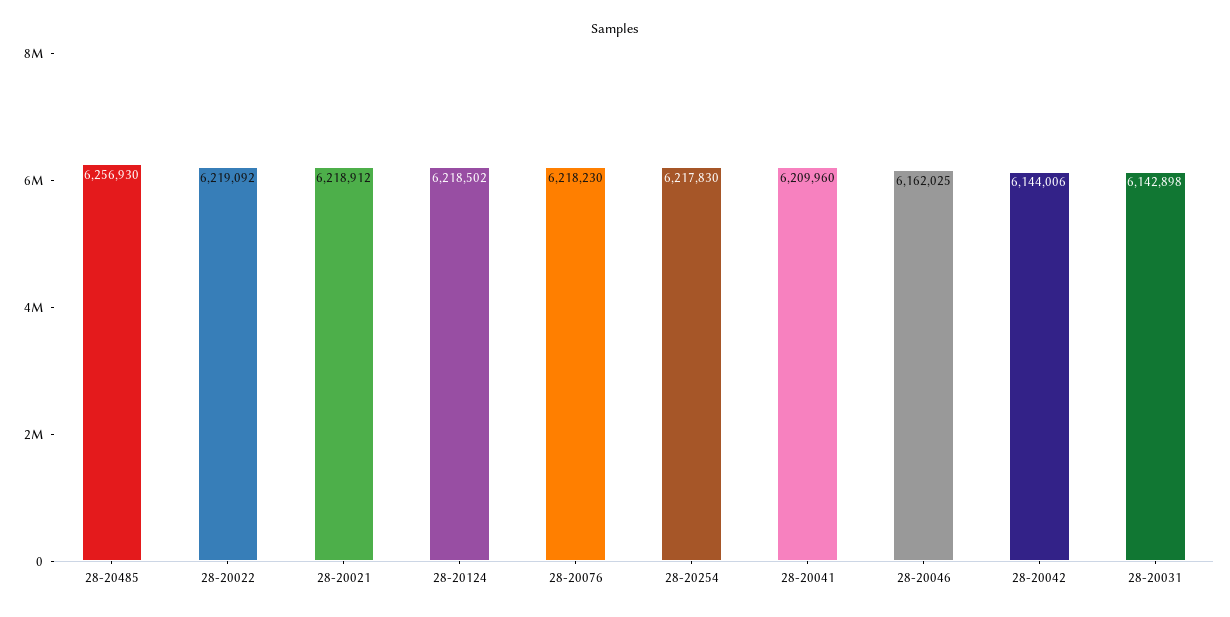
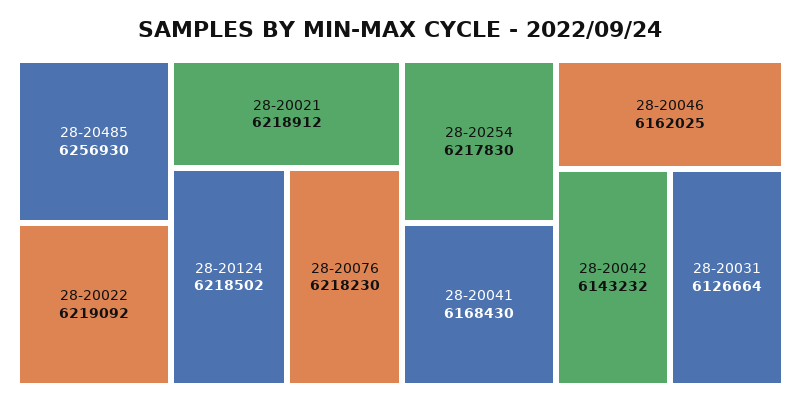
28-20041: 6209960 -> 6168430
28-20042: 6144006 -> 6143232
28-20031: 6142898 -> 6126664

